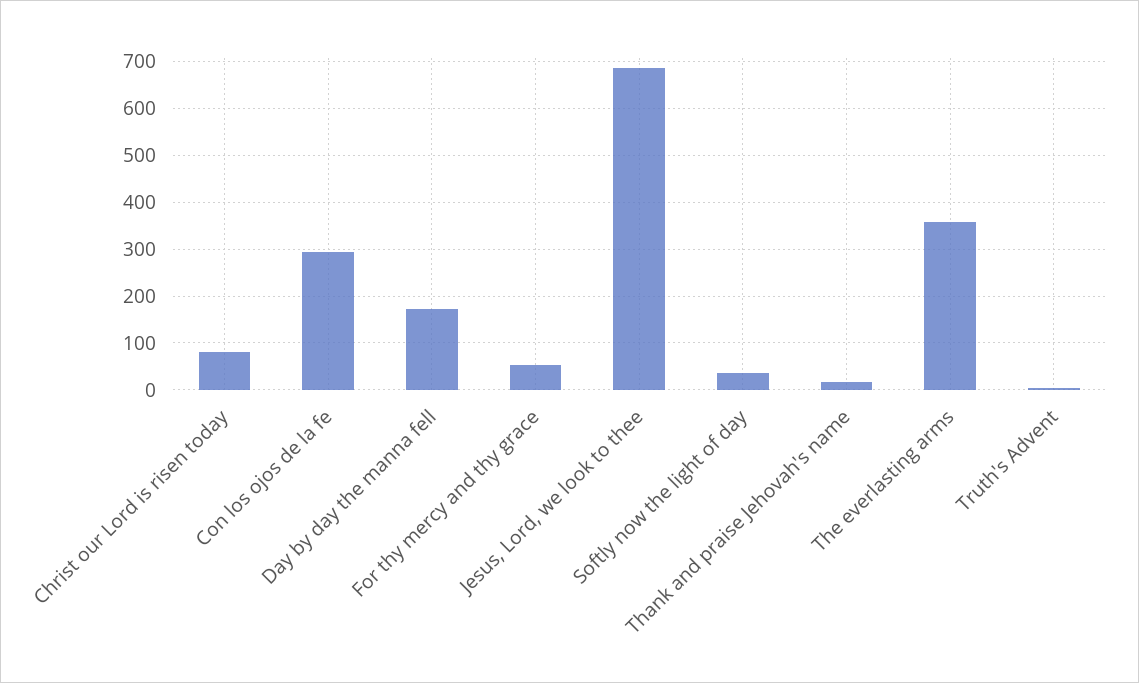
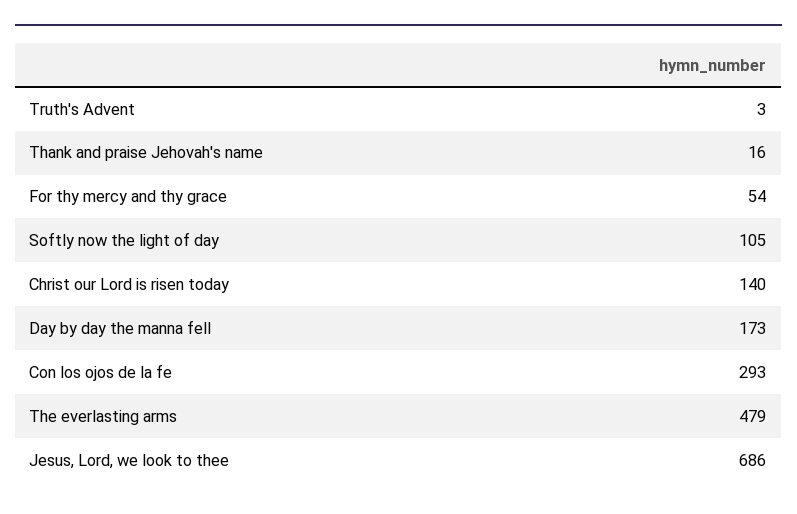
Christ our Lord is risen today: 80 -> 140
Softly now the light of day: 40 -> 105
The everlasting arms: 360 -> 479

